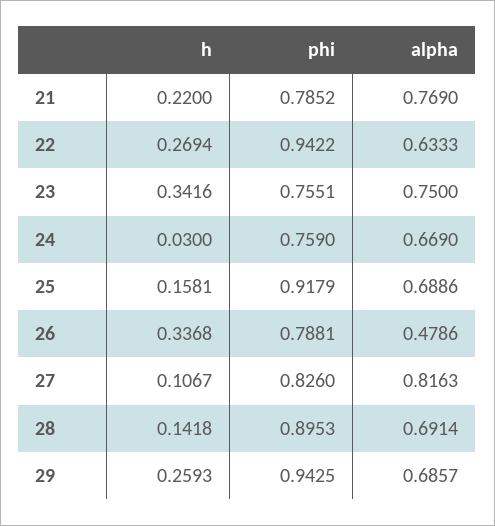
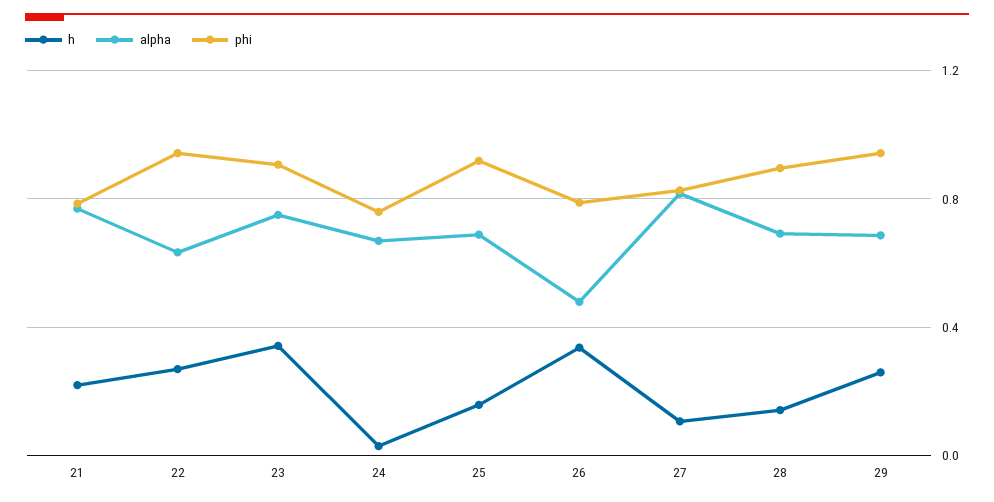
phi, 23: 0.7551 -> 0.9

